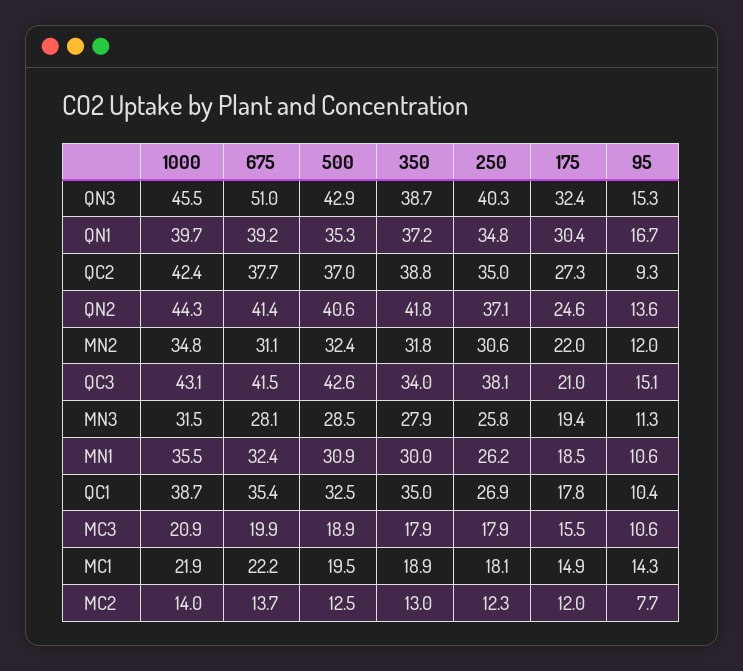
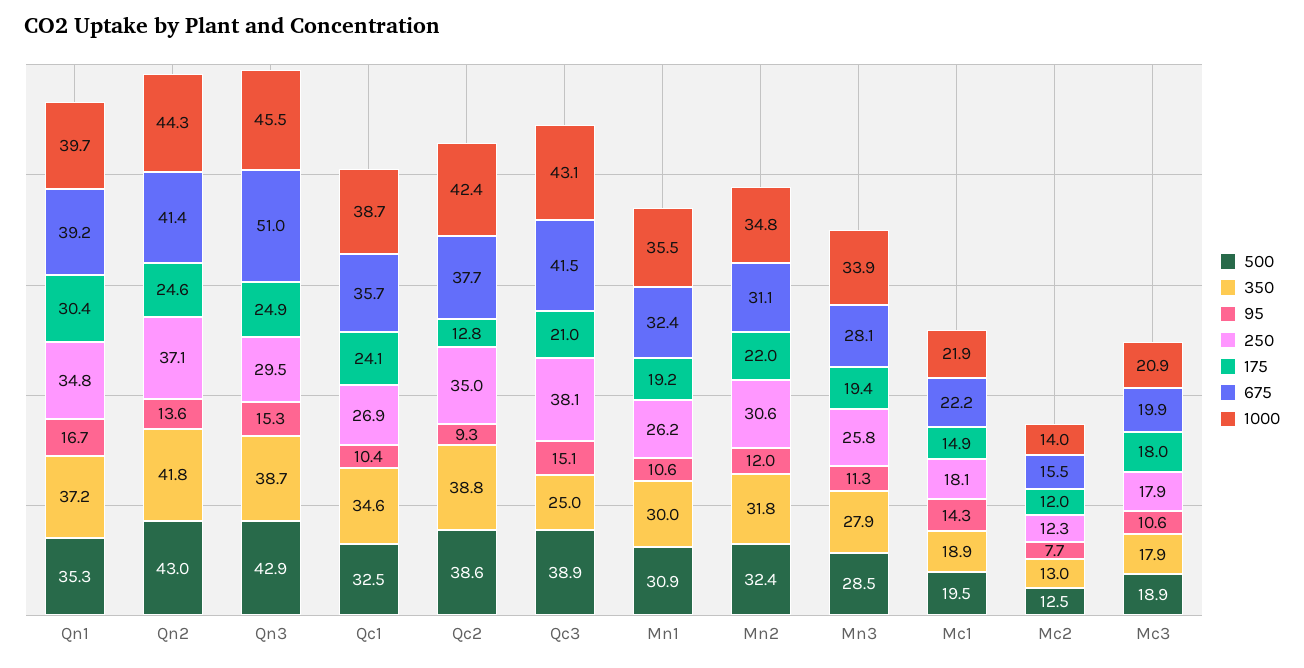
250, QN3: 40.3 -> 29.5
175, QN3: 32.4 -> 24.9
500, QC2: 37 -> 38.6
175, QC2: 27.3 -> 12.8
500, QN2: 40.6 -> 43
500, QC3: 42.6 -> 38.9
350, QC3: 34 -> 25
1000, MN3: 31.5 -> 33.9
175, MN1: 18.5 -> 19.2
675, QC1: 35.4 -> 35.7
350, QC1: 35 -> 34.6
175, QC1: 17.8 -> 24.1
175, MC3: 15.5 -> 18
675, MC2: 13.7 -> 15.5

